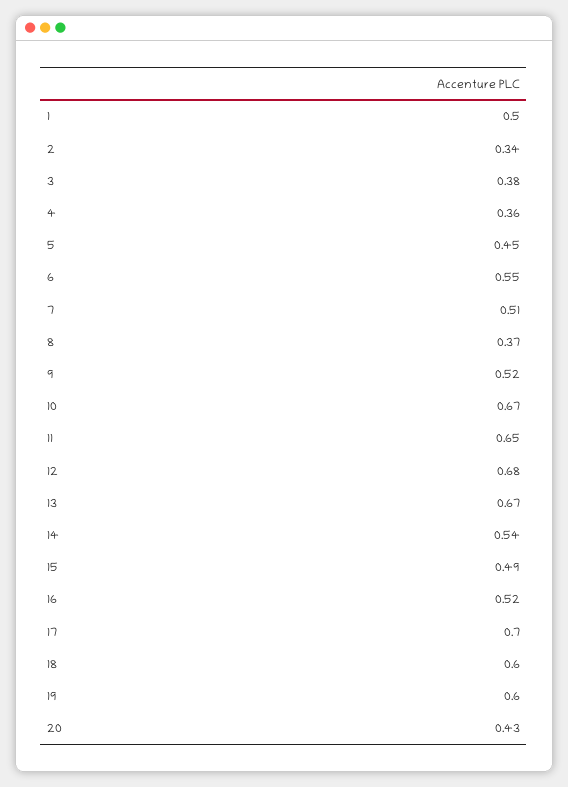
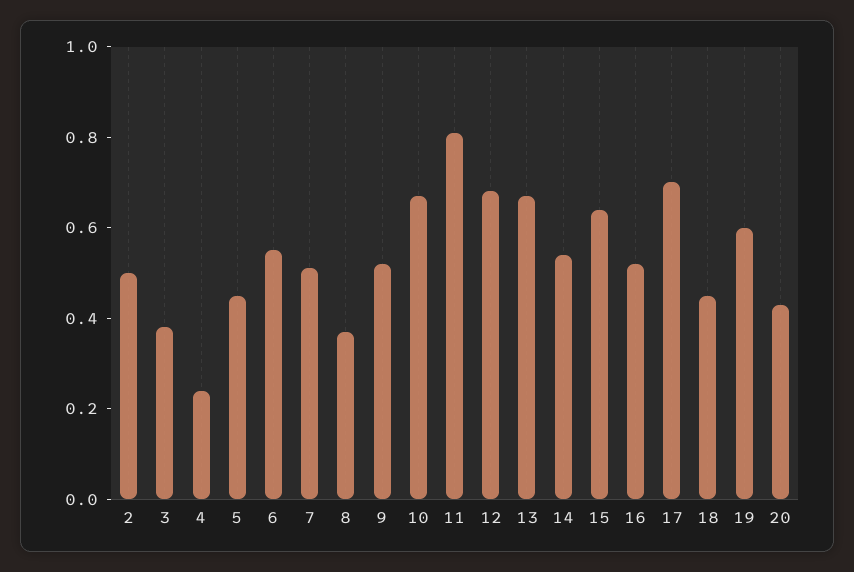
1: 0.5 -> none
2: 0.34 -> 0.5
4: 0.36 -> 0.25
11: 0.65 -> 0.8
15: 0.49 -> 0.65
18: 0.6 -> 0.45

